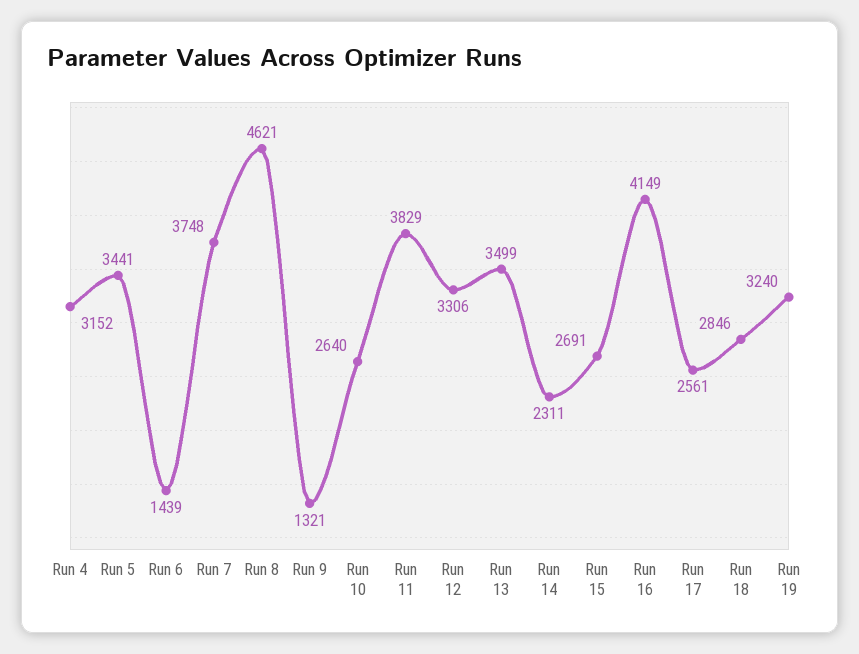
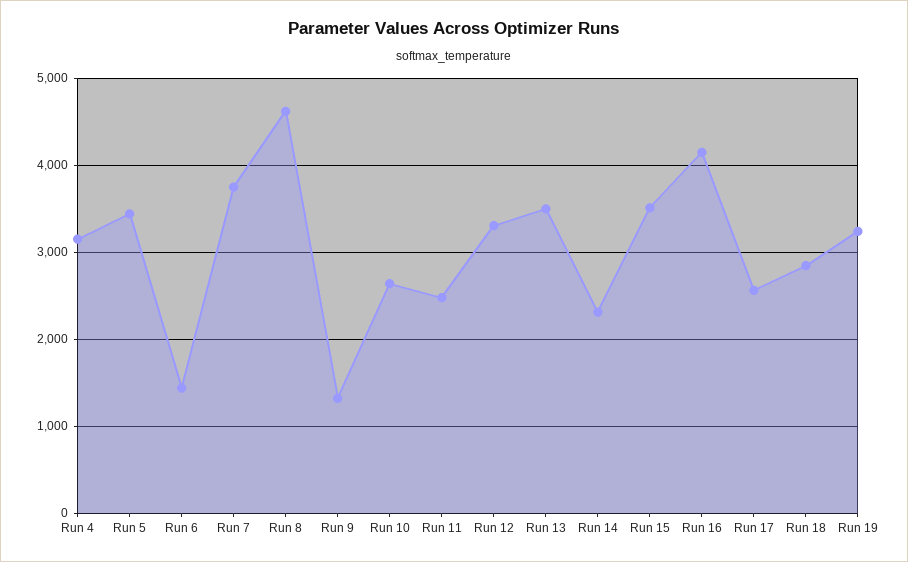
Run 11: 3829 -> 2500
Run 15: 2691 -> 3500

